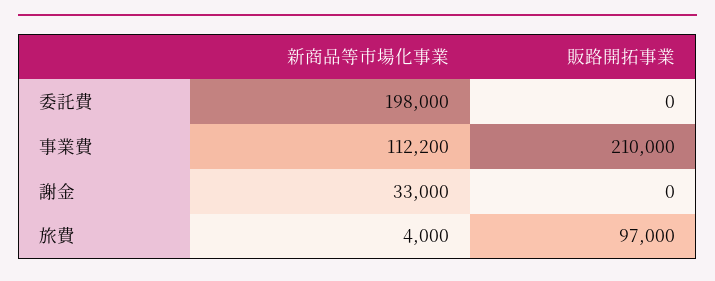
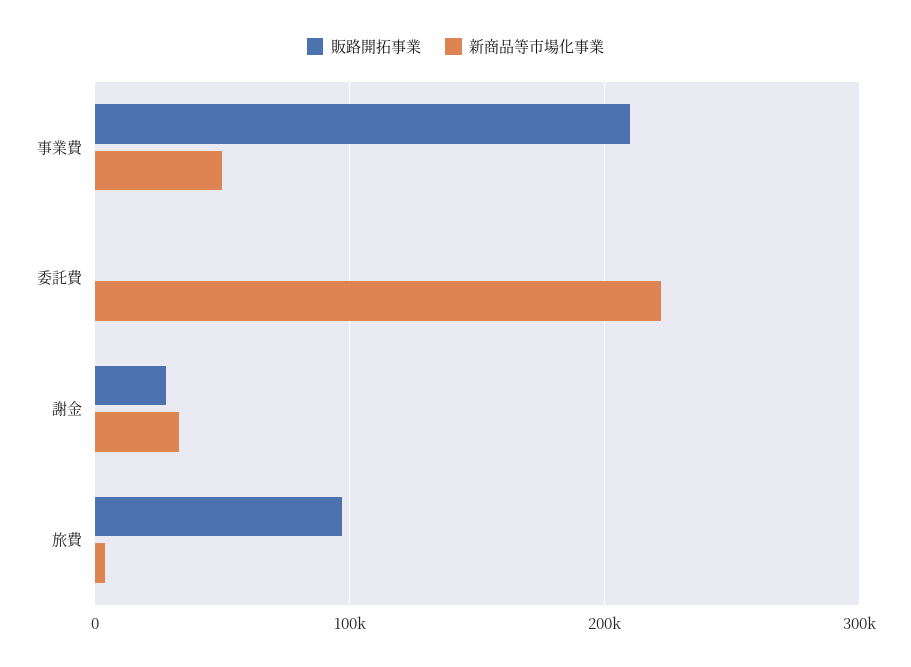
新商品等市場化事業, 委託費: 198000 -> 220000
新商品等市場化事業, 事業費: 112200 -> 50000
販路開拓事業, 謝金: 0 -> 30000

